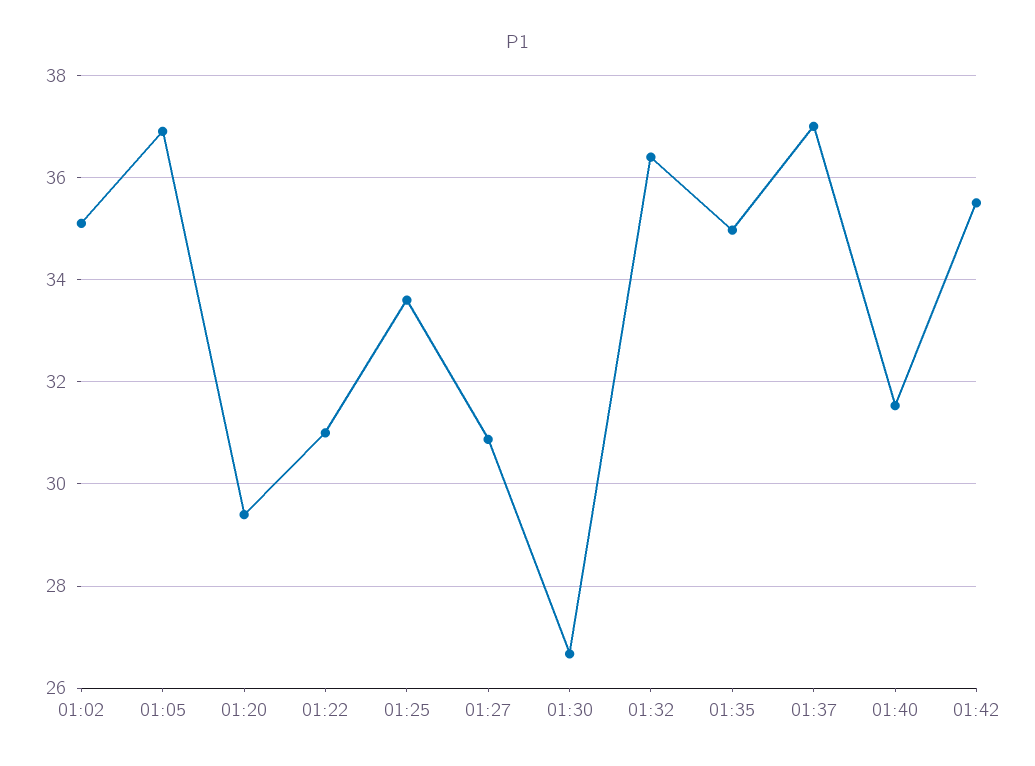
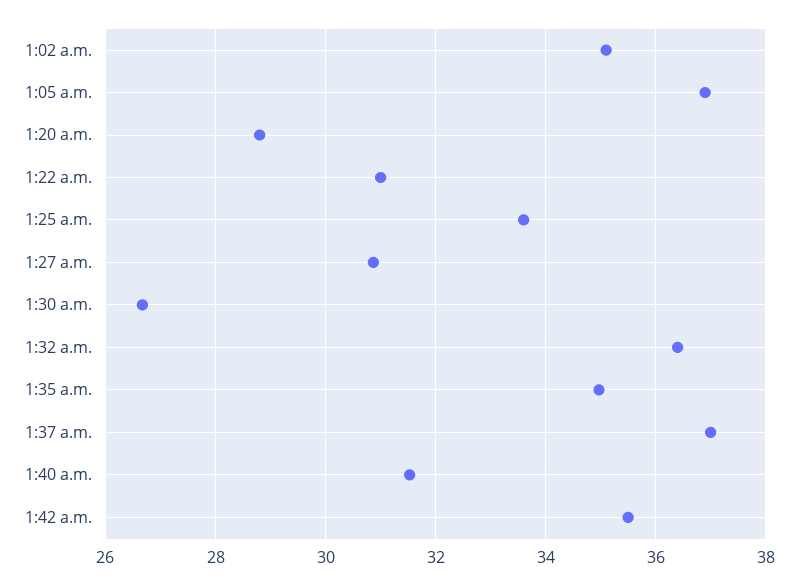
01:20: 29.4 -> 28.8

